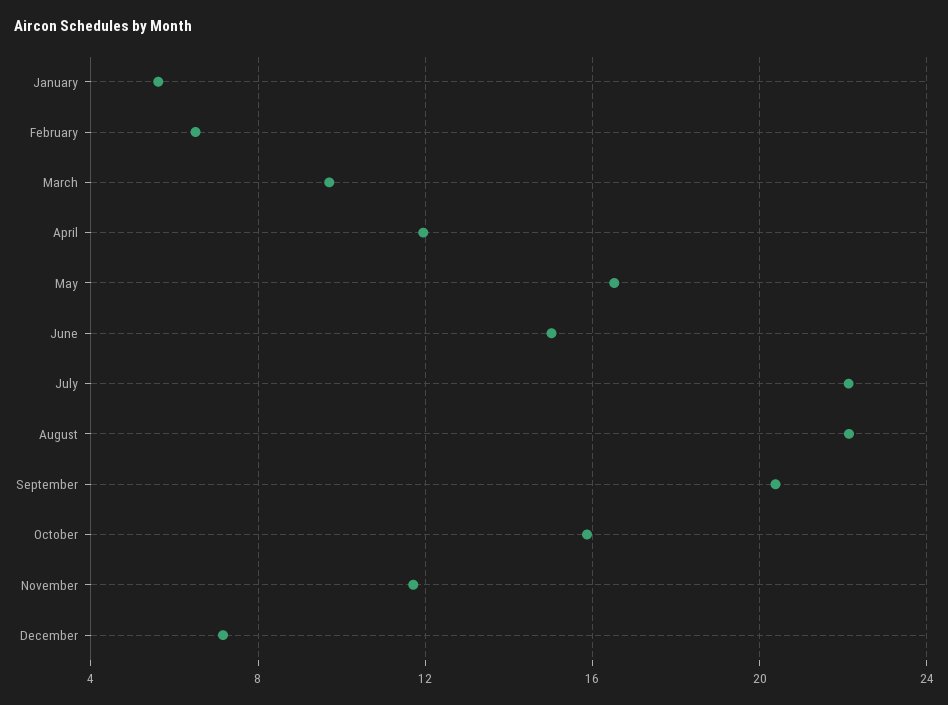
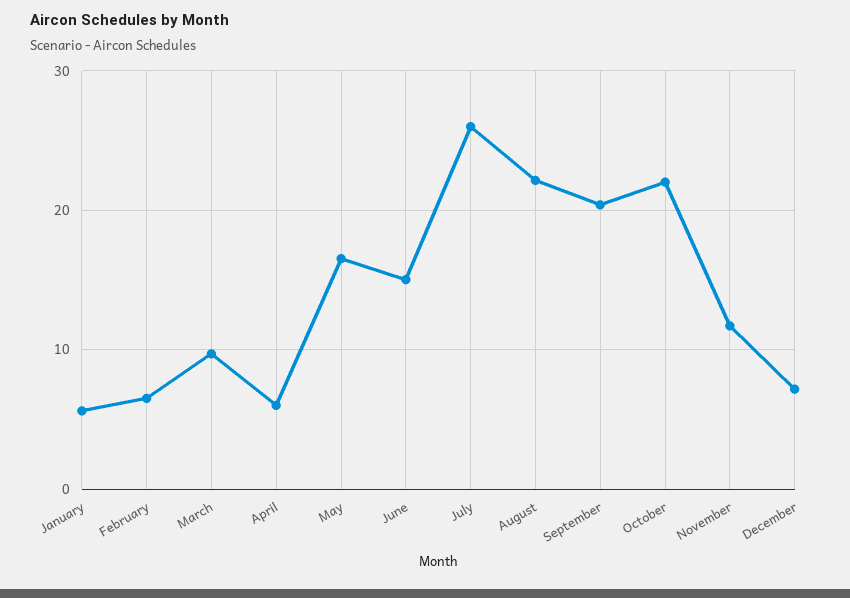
April: 12 -> 6
July: 22 -> 26
October: 16 -> 22

